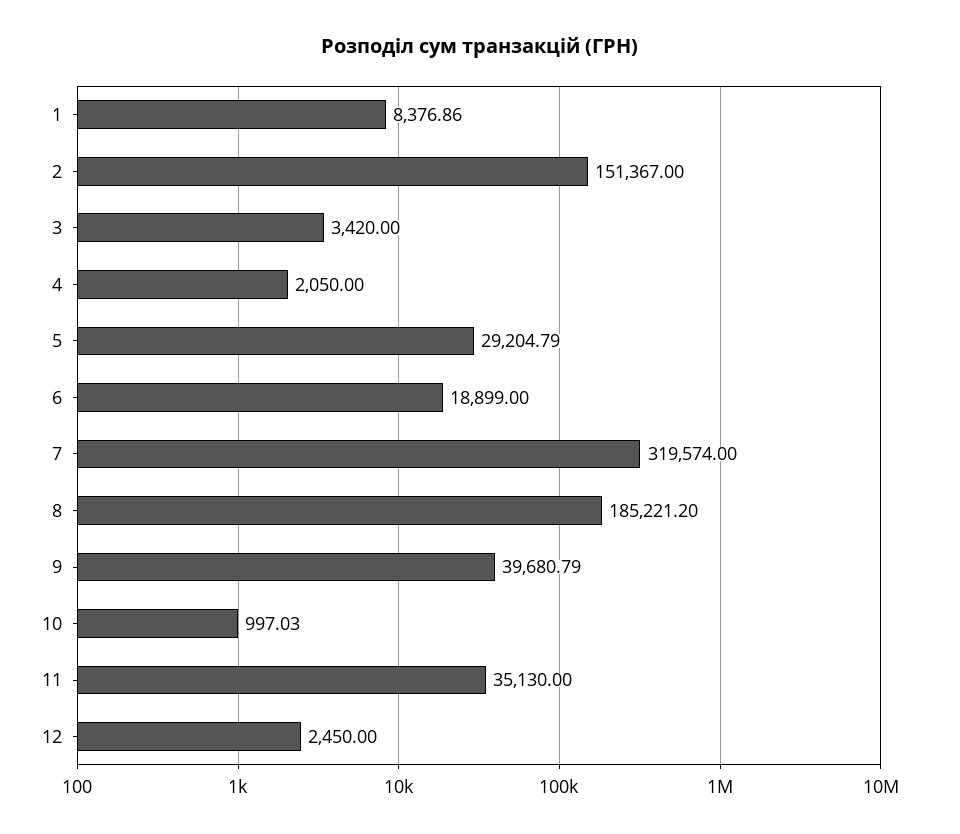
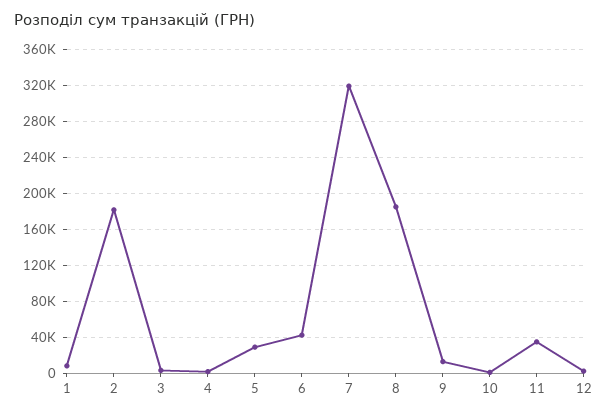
2: 151367 -> 180000
6: 18899 -> 40000
9: 39680.79 -> 10000

